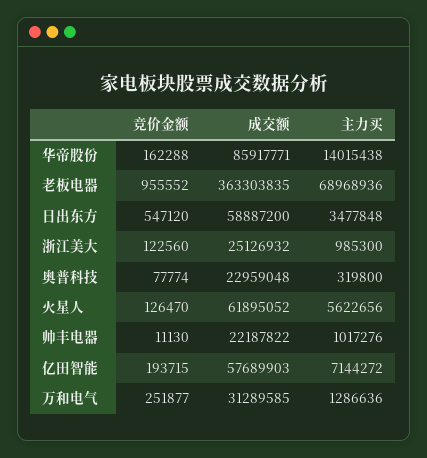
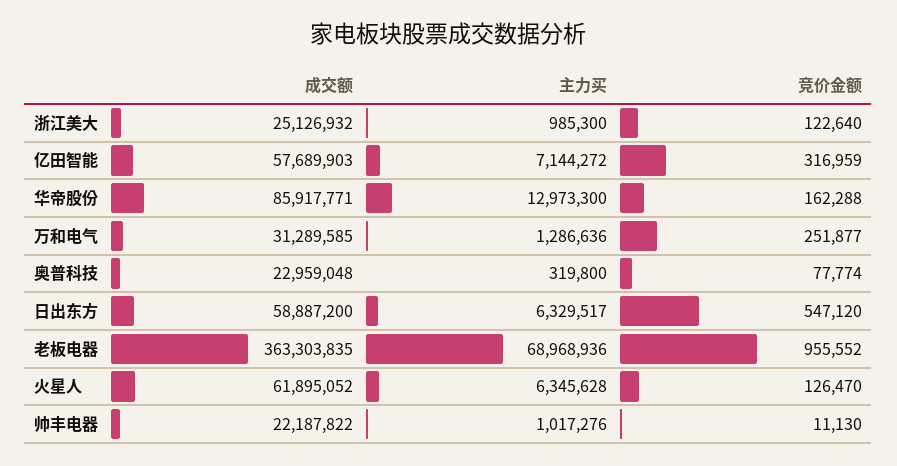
主力买, 华帝股份: 14015438 -> 12973300
主力买, 日出东方: 3477848 -> 6329517
竞价金额, 浙江美大: 122560 -> 122640
主力买, 火星人: 5622656 -> 6345628
竞价金额, 亿田智能: 193715 -> 316959

